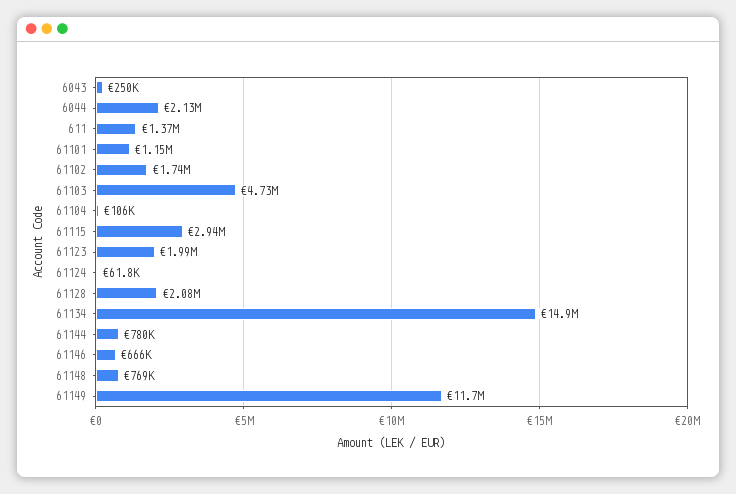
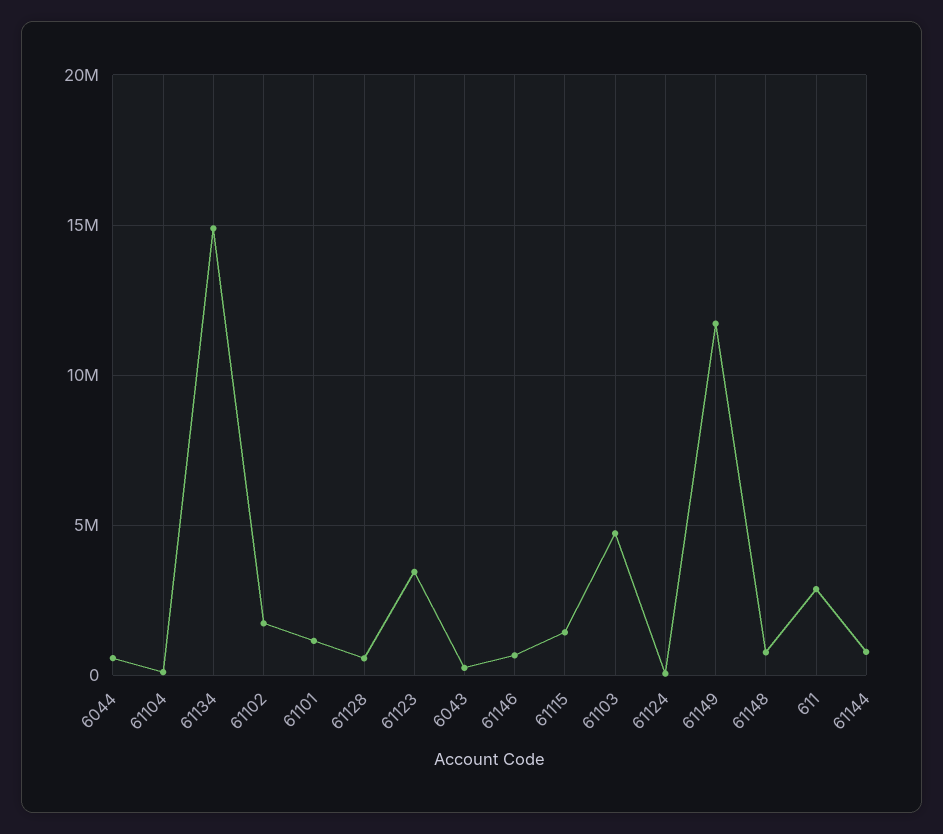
6044: 2130000 -> 500000
611: 1370000 -> 3000000
61115: 2940000 -> 1500000
61123: 1990000 -> 3500000
61128: 2080000 -> 500000

